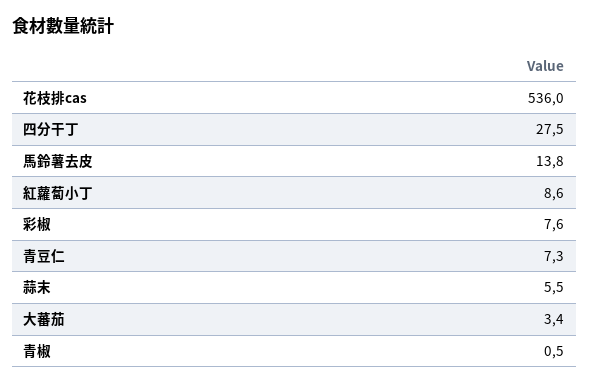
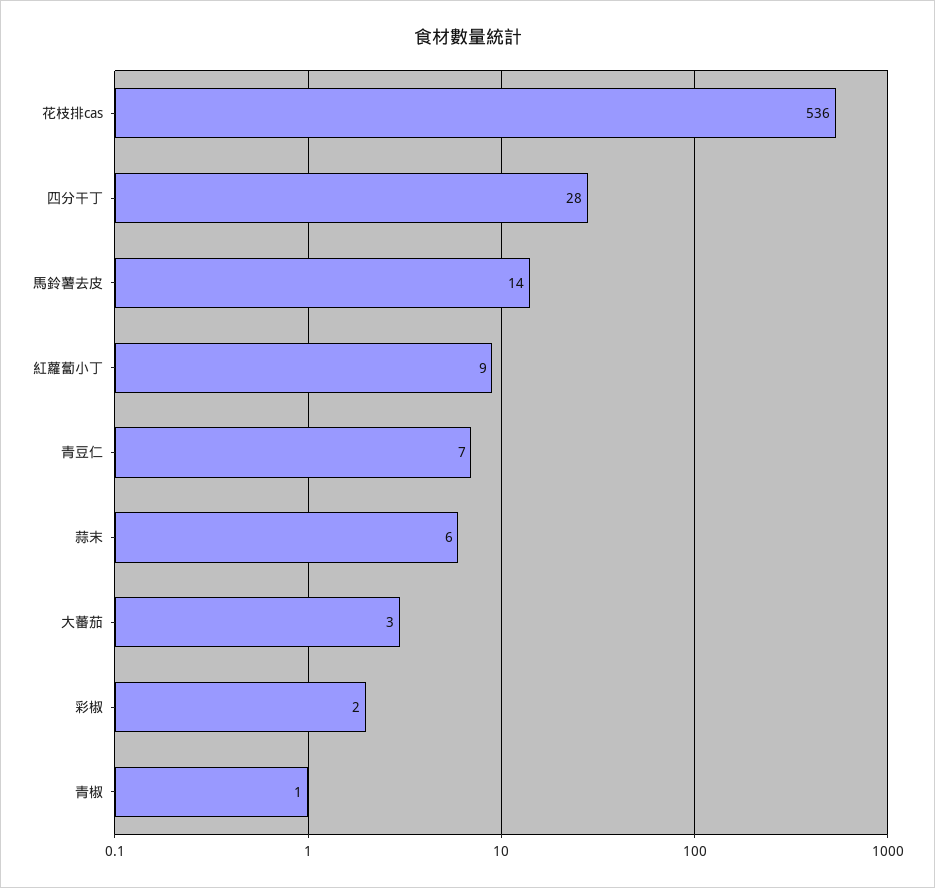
彩椒: 7.6 -> 2

